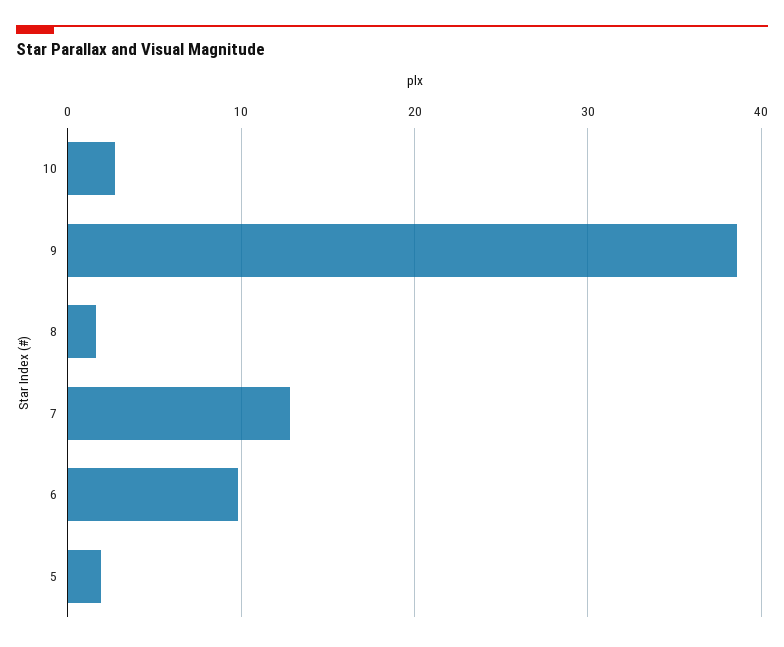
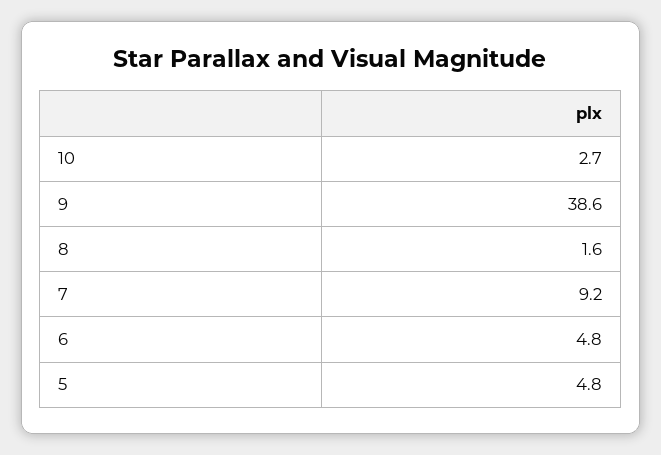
7: 13 -> 9.2
6: 10 -> 4.8
5: 2 -> 4.8

